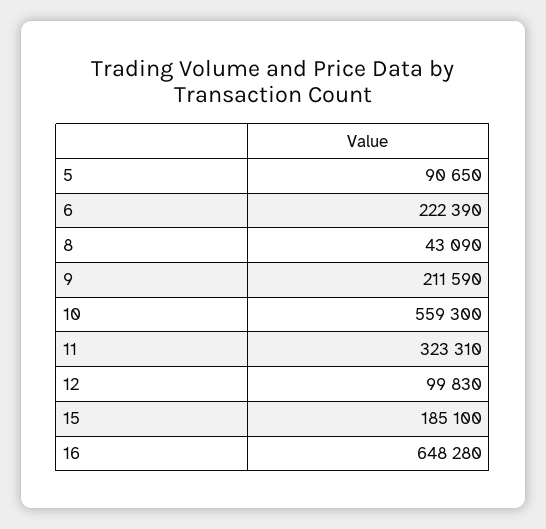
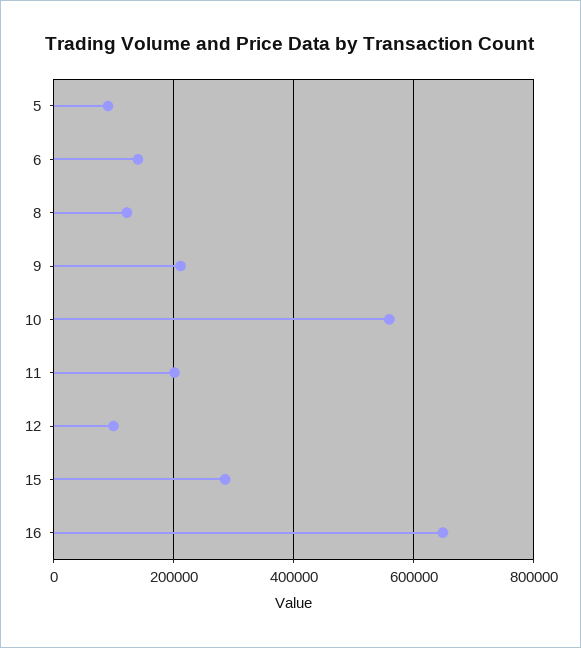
6: 222390 -> 140000
8: 43090 -> 120000
11: 323310 -> 200000
15: 185100 -> 280000

